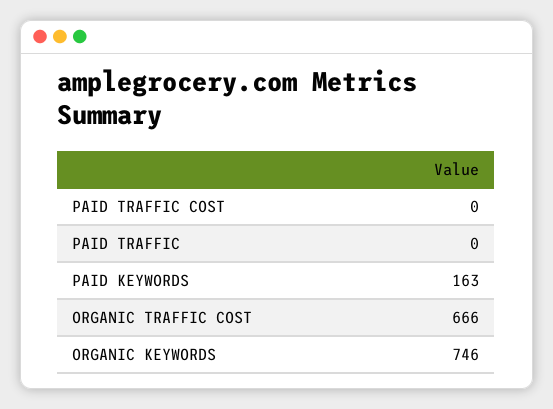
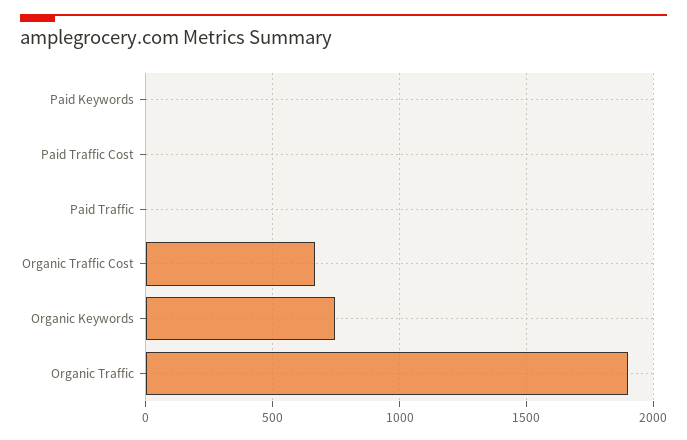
PAID KEYWORDS: 163 -> 0
Organic Traffic: none -> 1900

